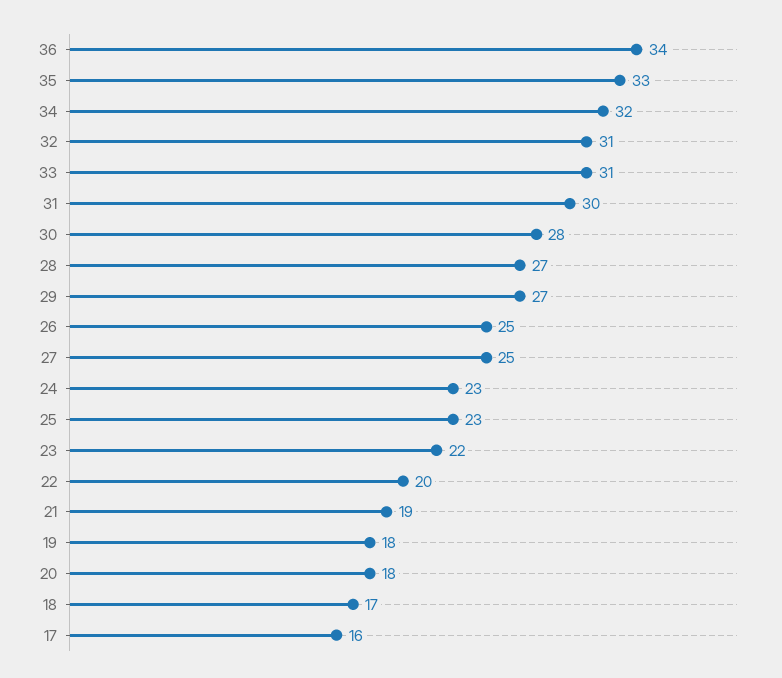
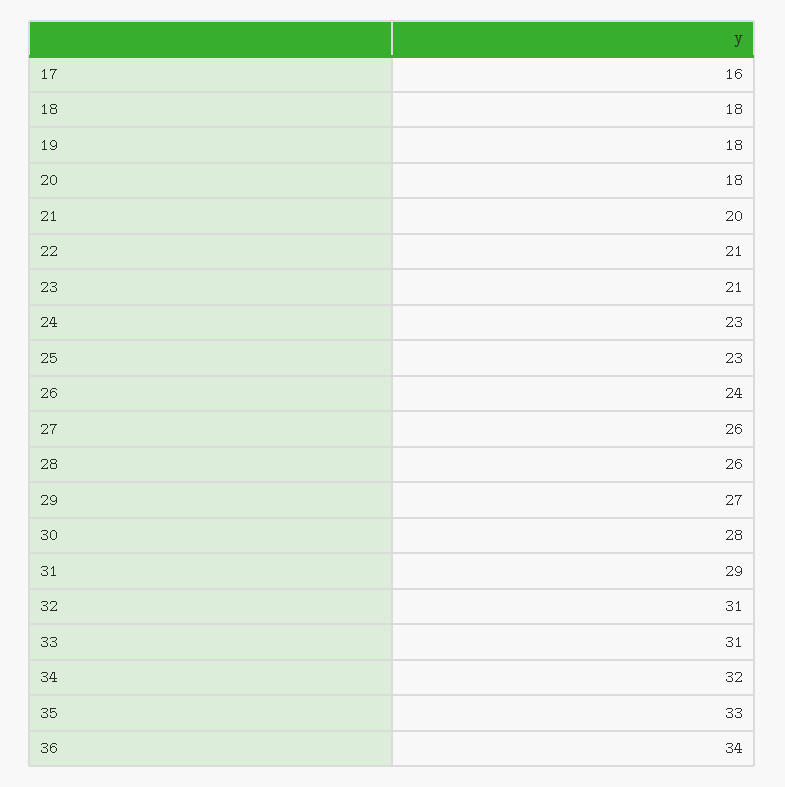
31: 30 -> 29
28: 27 -> 26
26: 25 -> 24
27: 25 -> 26
23: 22 -> 21
22: 20 -> 21
21: 19 -> 20
18: 17 -> 18

